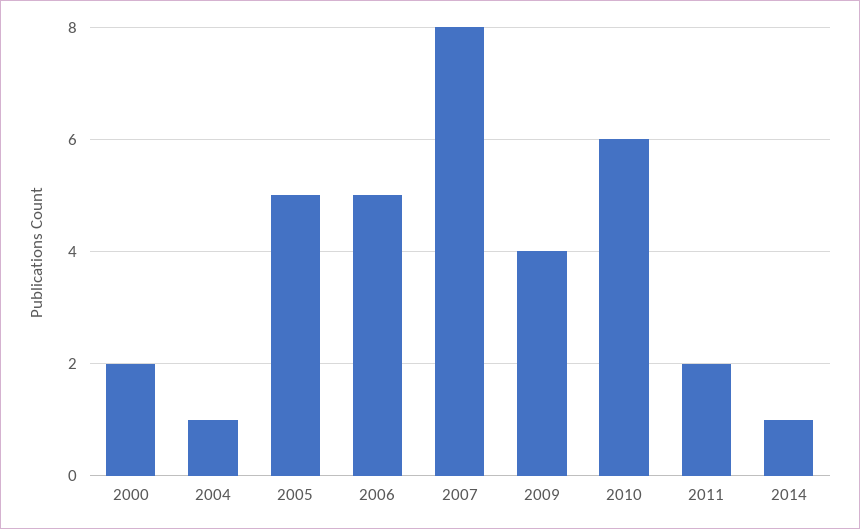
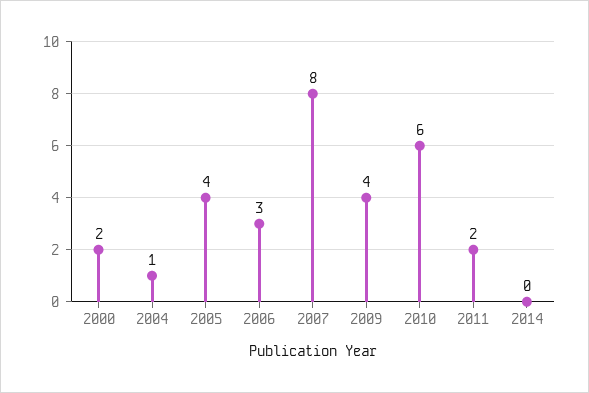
2005: 5 -> 4
2006: 5 -> 3
2014: 1 -> 0

